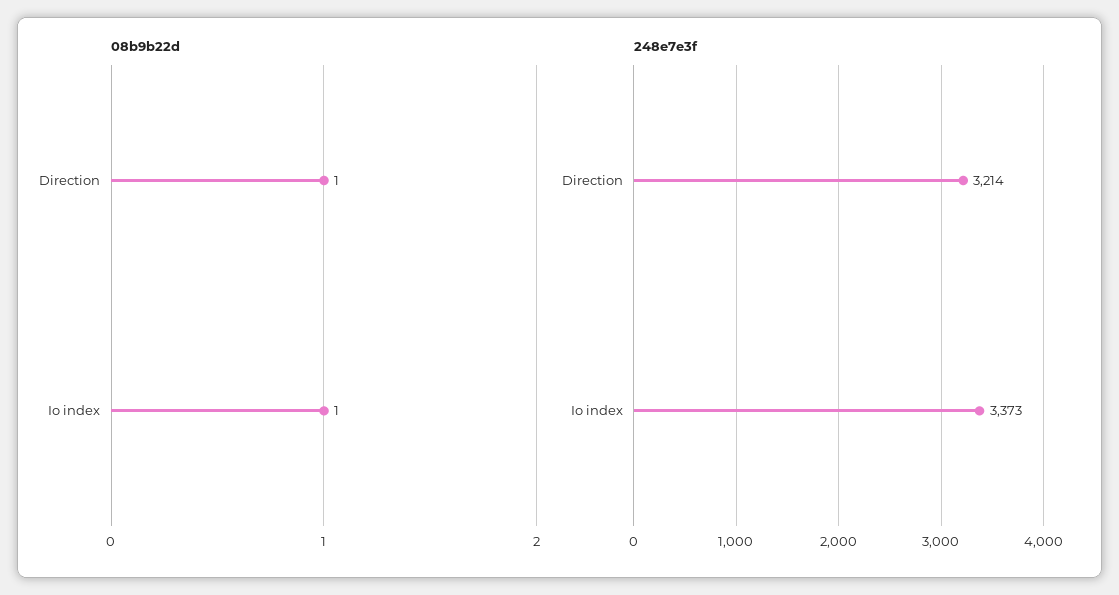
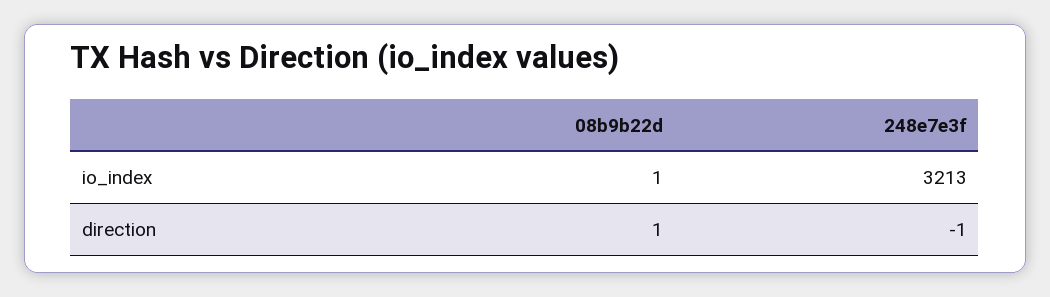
248e7e3f, Direction: 3214 -> -1
248e7e3f, Io index: 3373 -> 3213

